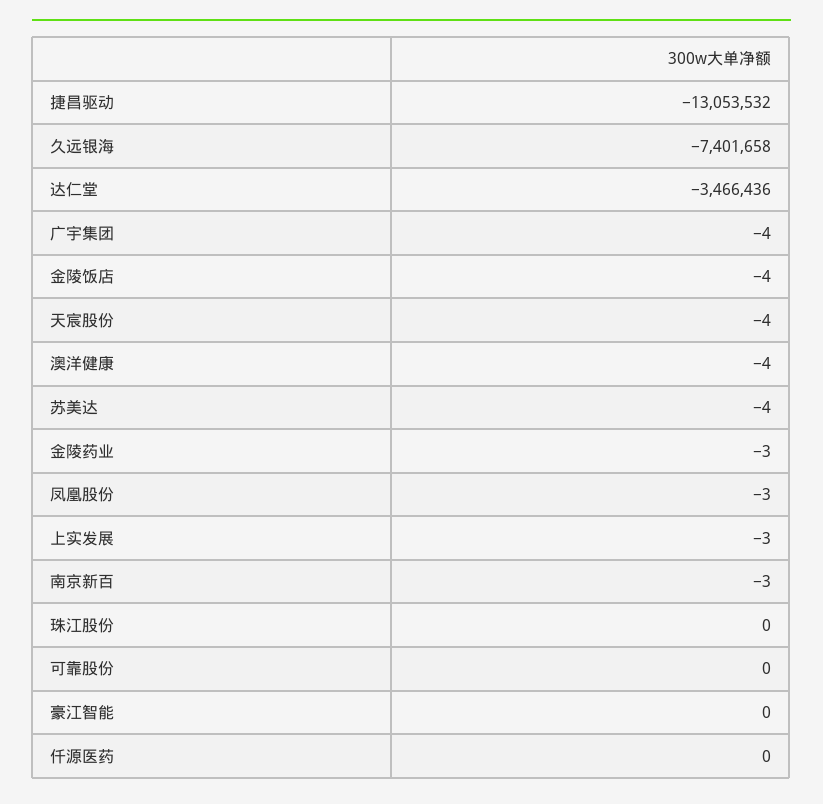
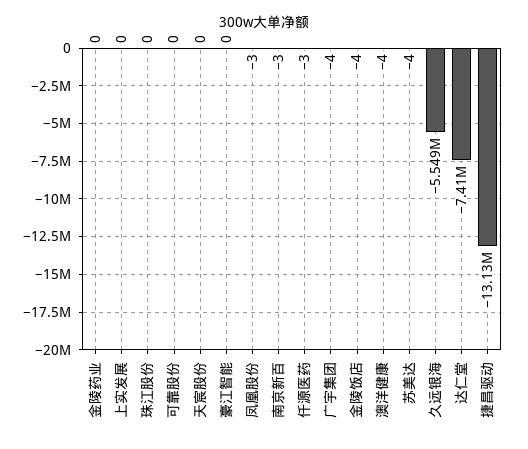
捷昌驱动: -13053532 -> -13130000
久远银海: -7401658 -> -5549000
达仁堂: -3466436 -> -7410000
天宸股份: -4 -> 0
金陵药业: -3 -> 0
上实发展: -3 -> 0
仟源医药: 0 -> -3

